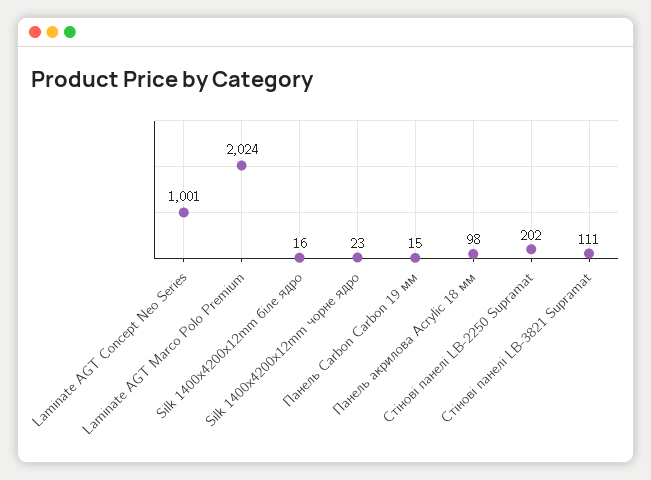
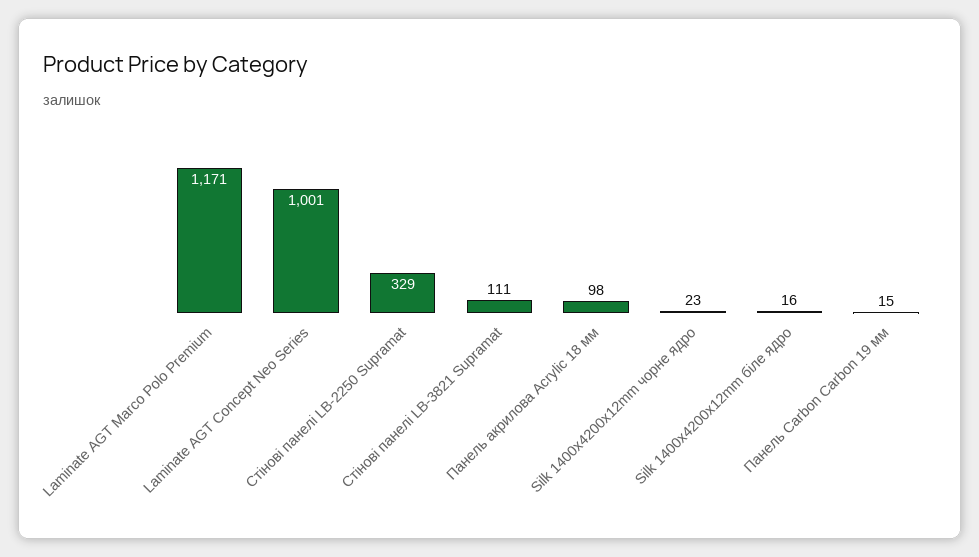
Laminate AGT Marco Polo Premium: 2024 -> 1171
Стінові панелі LB-2250 Supramat: 202 -> 329

